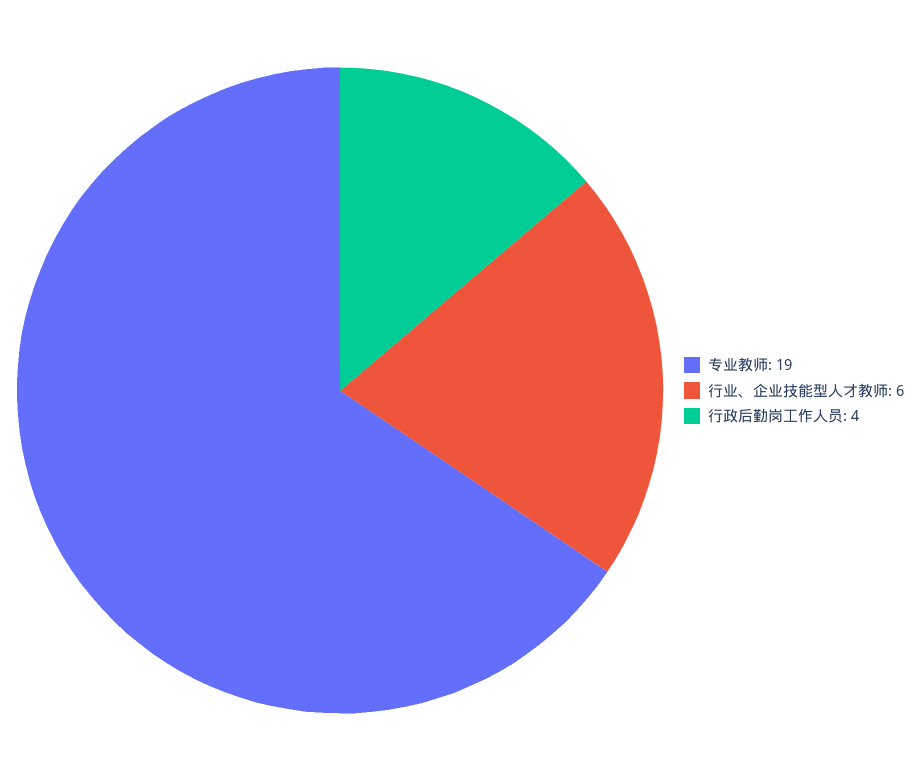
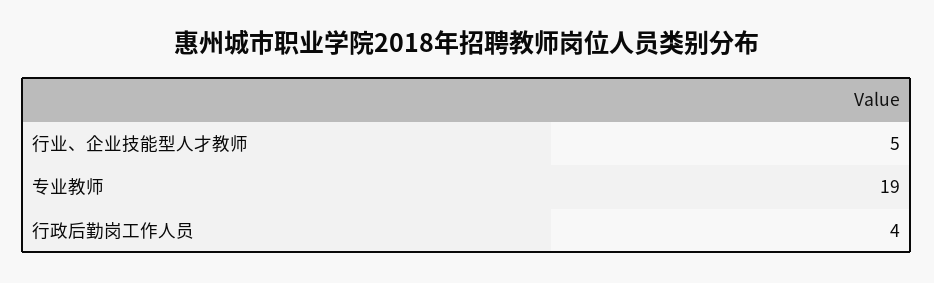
行业、企业技能型人才教师: 6 -> 5

